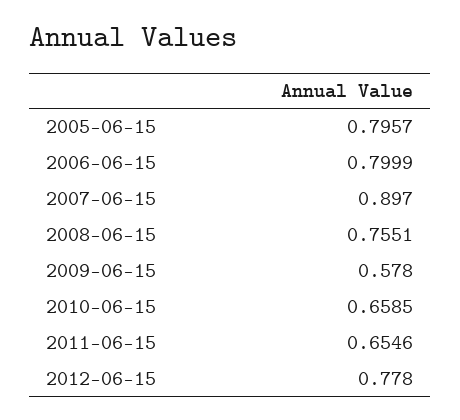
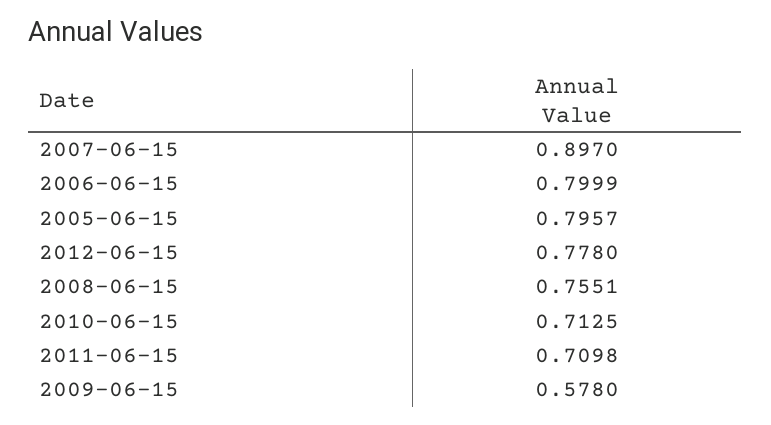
2010-06-15: 0.6585 -> 0.7125
2011-06-15: 0.6546 -> 0.7098

